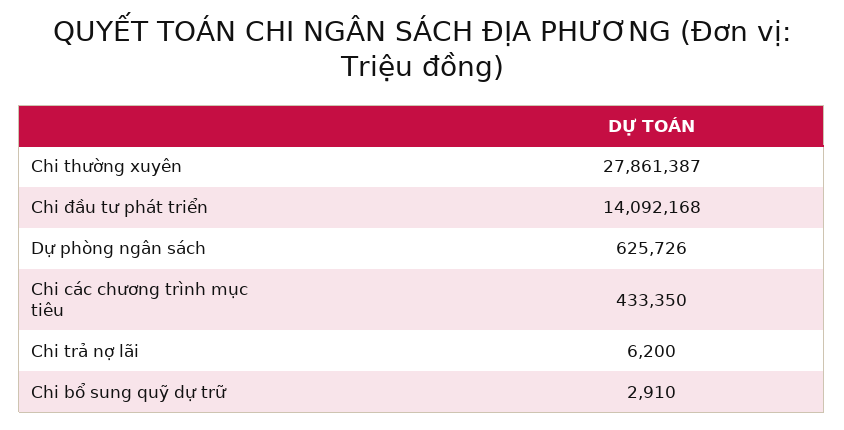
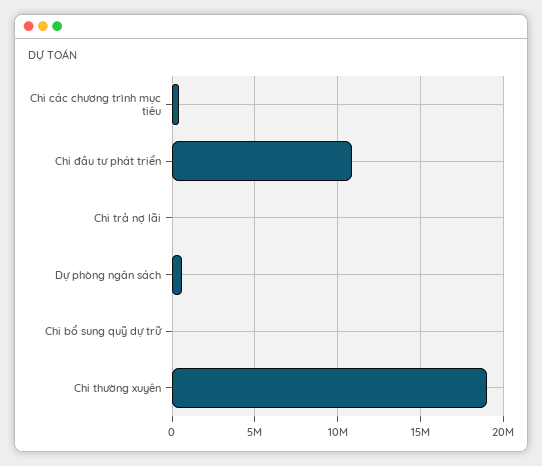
Chi thường xuyên: 27861387 -> 19000000
Chi đầu tư phát triển: 14092168 -> 11000000

